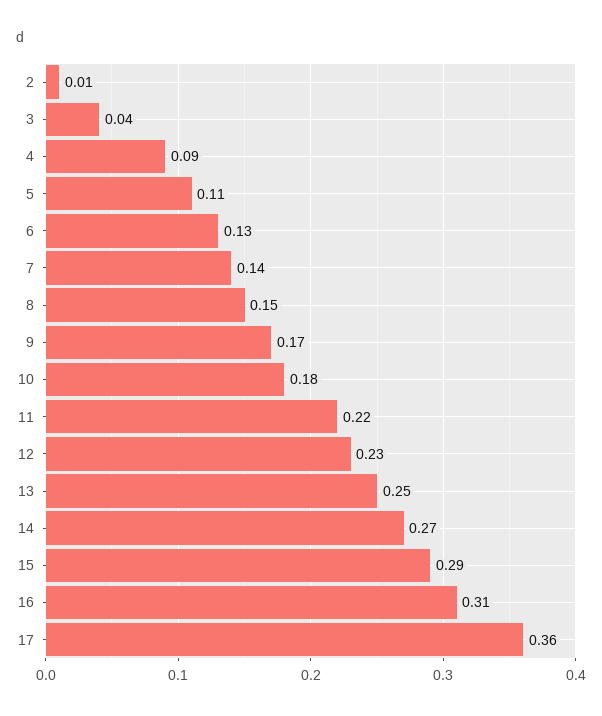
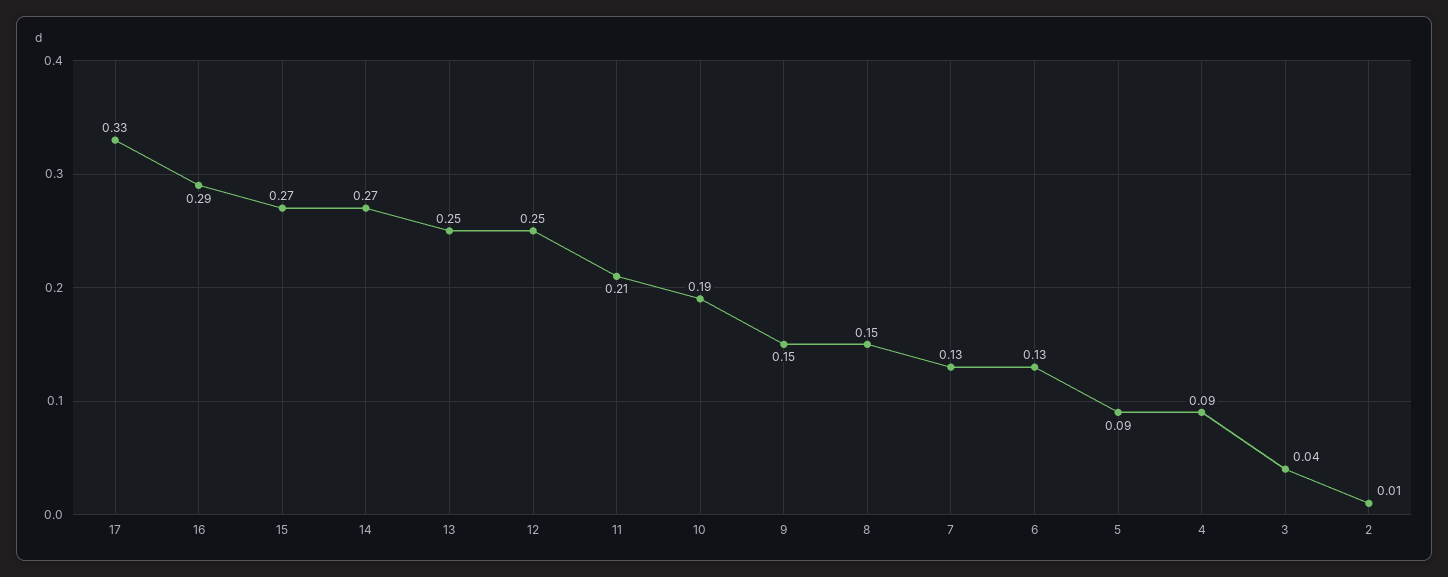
5: 0.11 -> 0.09
7: 0.14 -> 0.13
9: 0.17 -> 0.15
10: 0.18 -> 0.19
11: 0.22 -> 0.21
12: 0.23 -> 0.25
15: 0.29 -> 0.27
16: 0.31 -> 0.29
17: 0.36 -> 0.33

